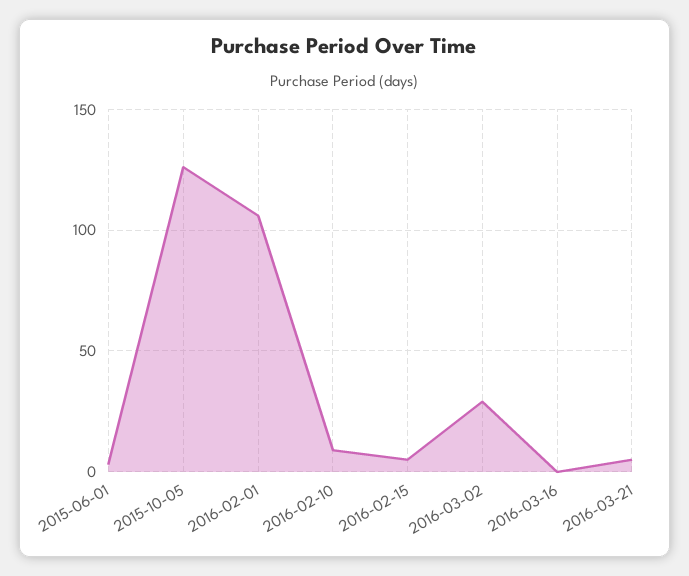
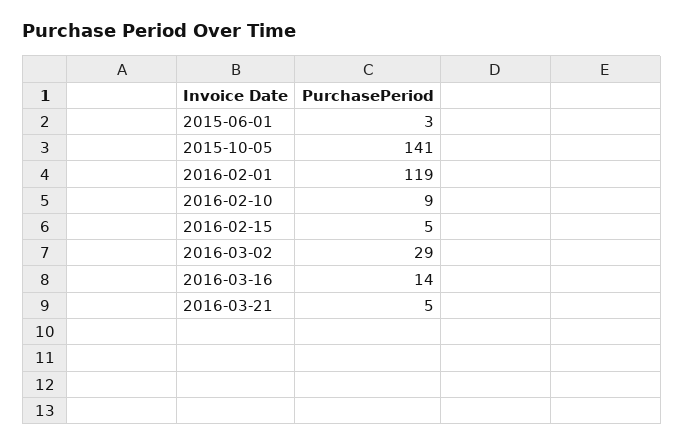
2015-10-05: 125 -> 141
2016-02-01: 105 -> 119
2016-03-16: 0 -> 14

